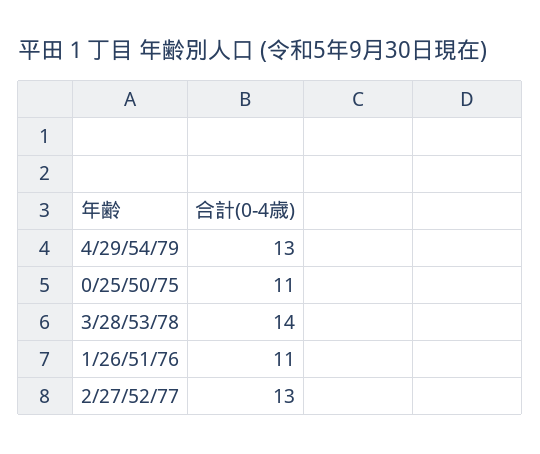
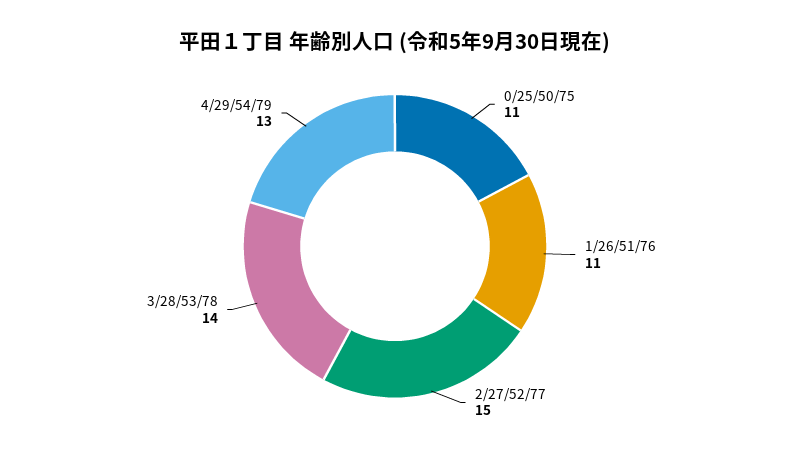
2/27/52/77: 13 -> 15

